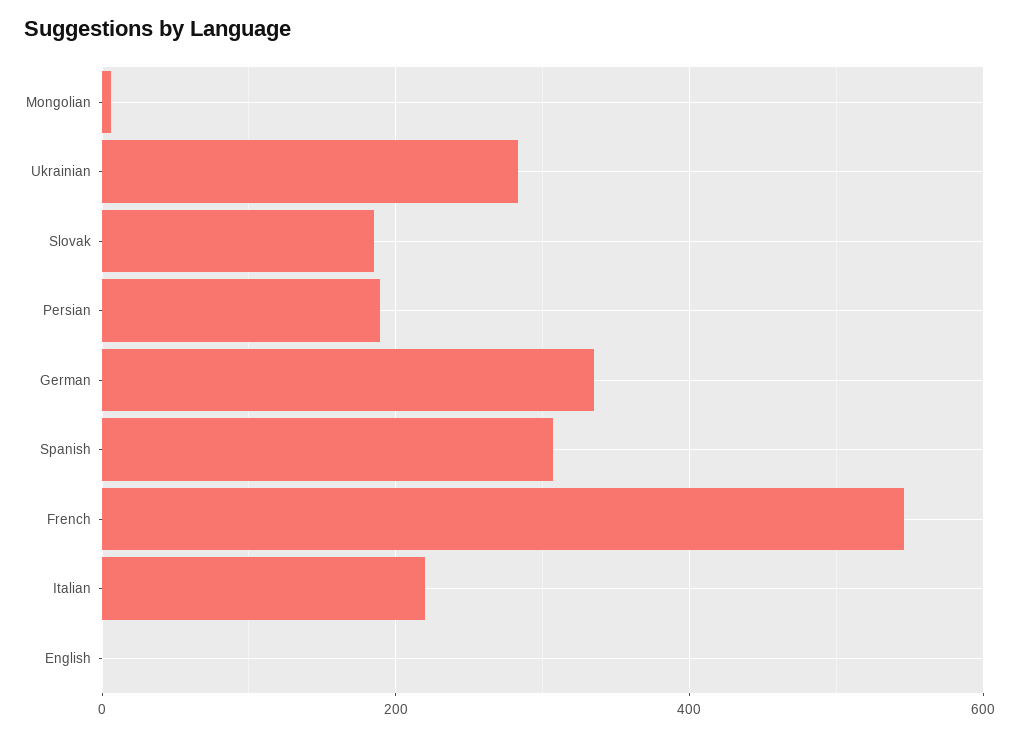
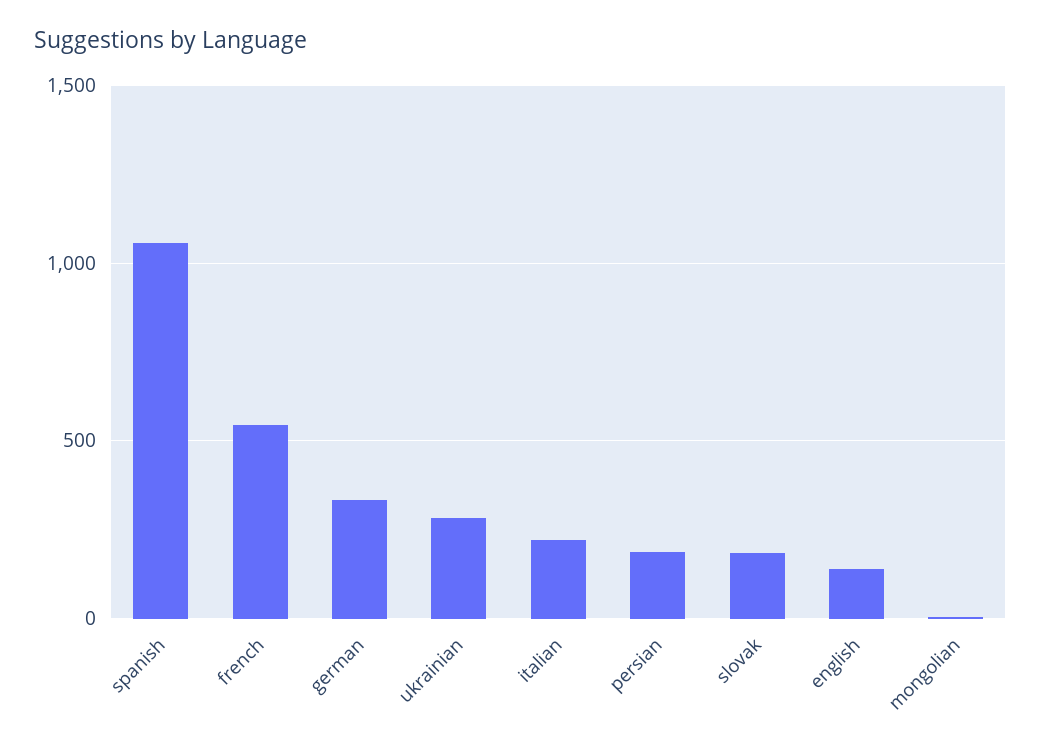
Spanish: 300 -> 1050
English: 0 -> 150

